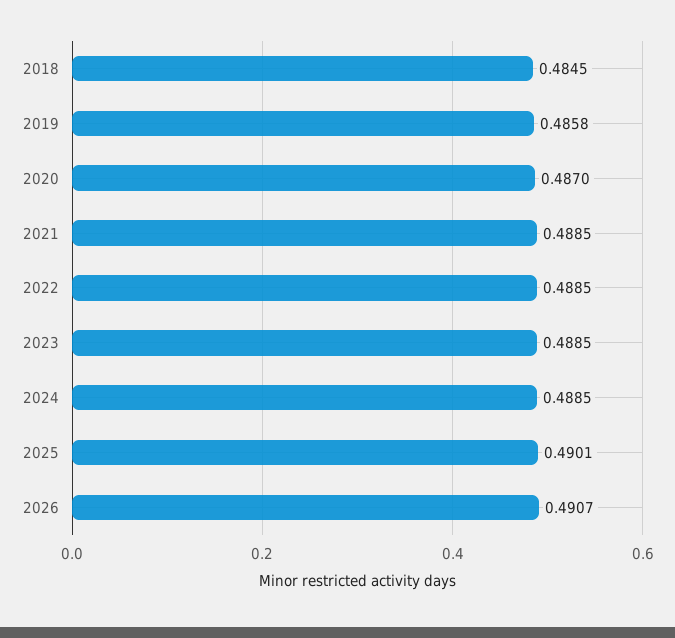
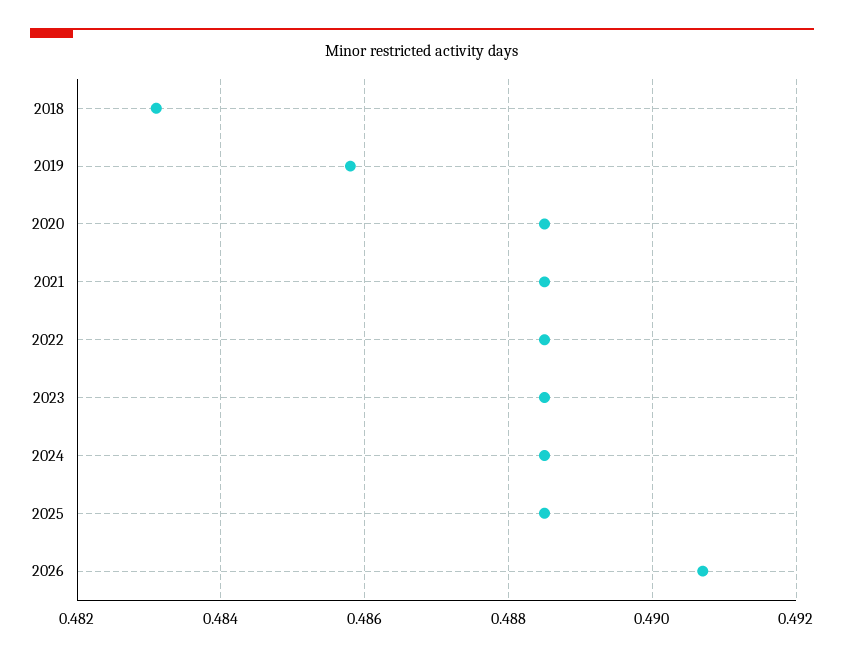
2018: 0.4845 -> 0.483
2020: 0.487 -> 0.4885
2025: 0.4901 -> 0.4885

